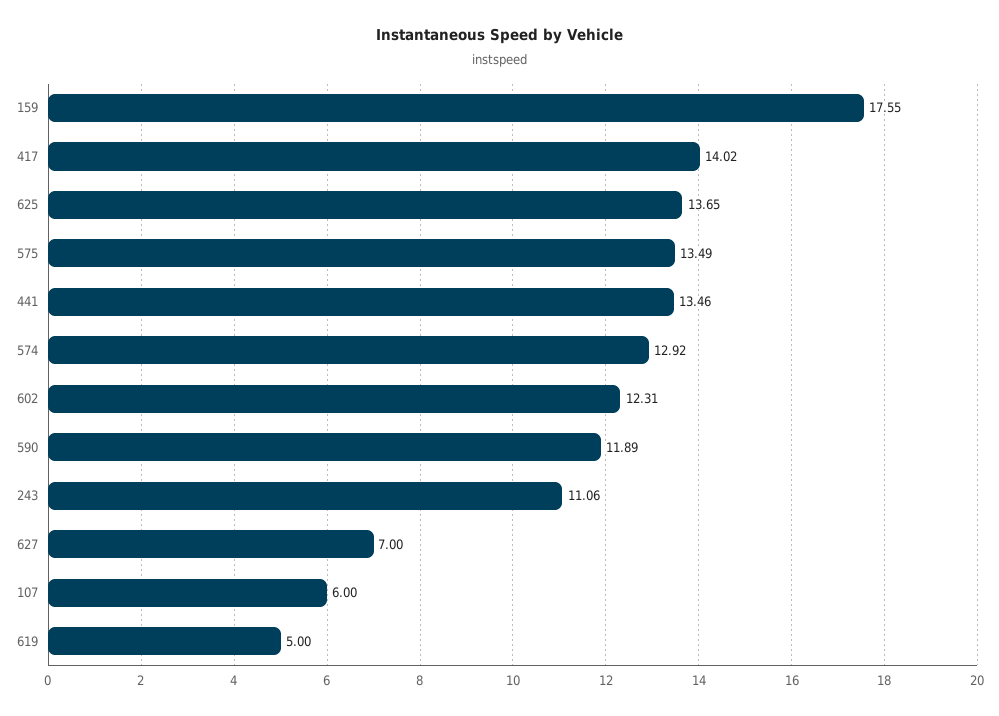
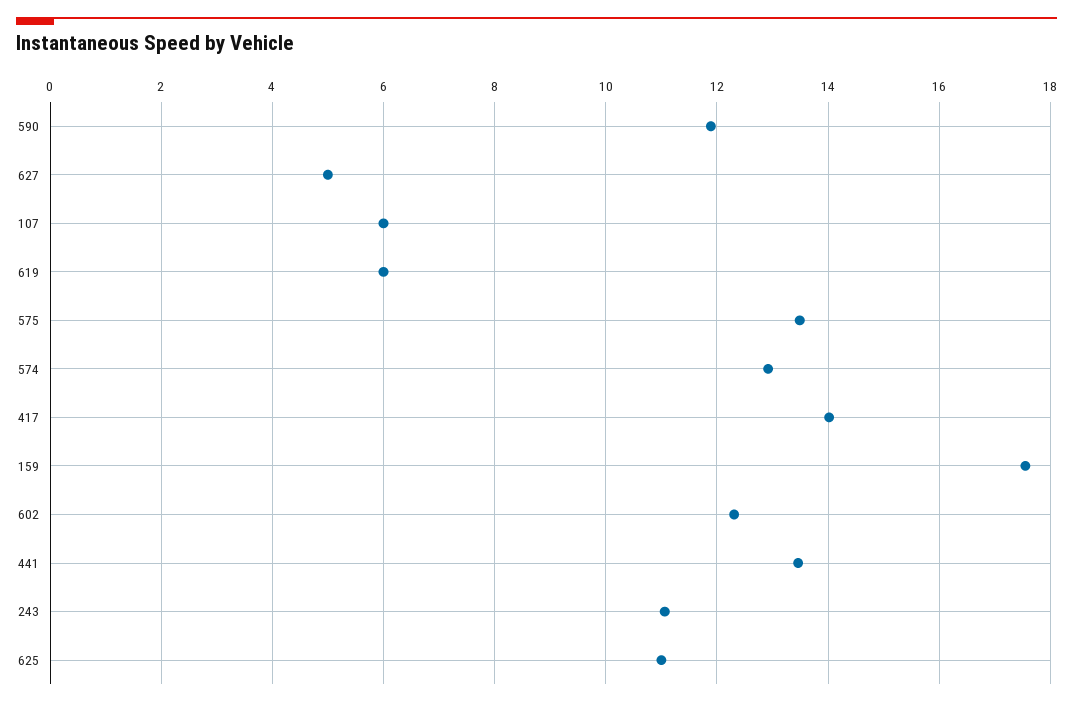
625: 13.65 -> 11
627: 7 -> 5
619: 5 -> 6

